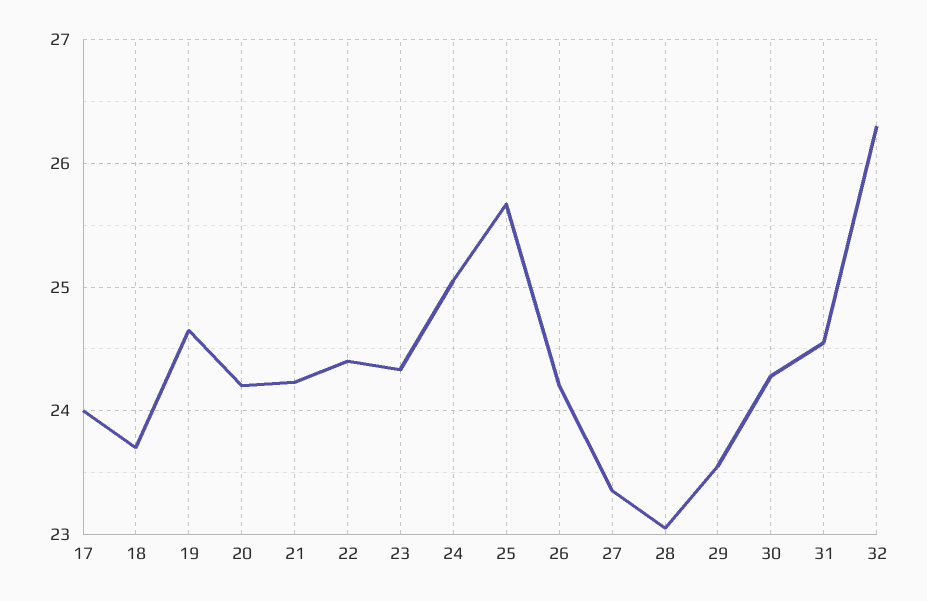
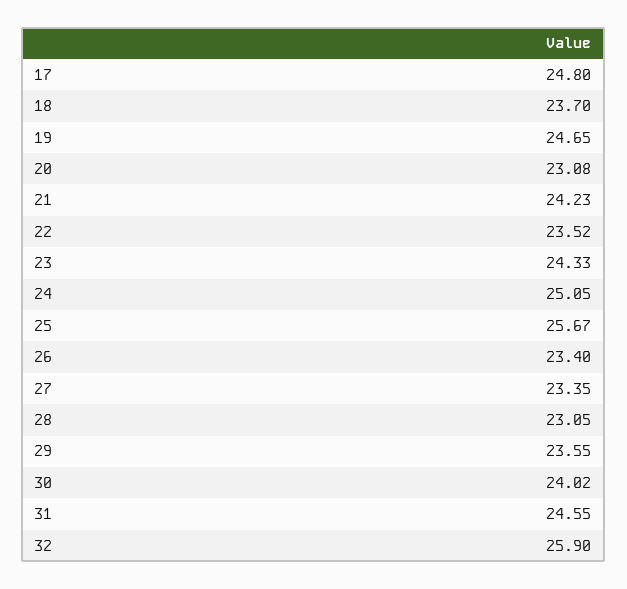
17: 24 -> 24.8
20: 24.2 -> 23.08
22: 24.4 -> 23.52
26: 24.2 -> 23.4
30: 24.3 -> 24.02
32: 26.3 -> 25.9

